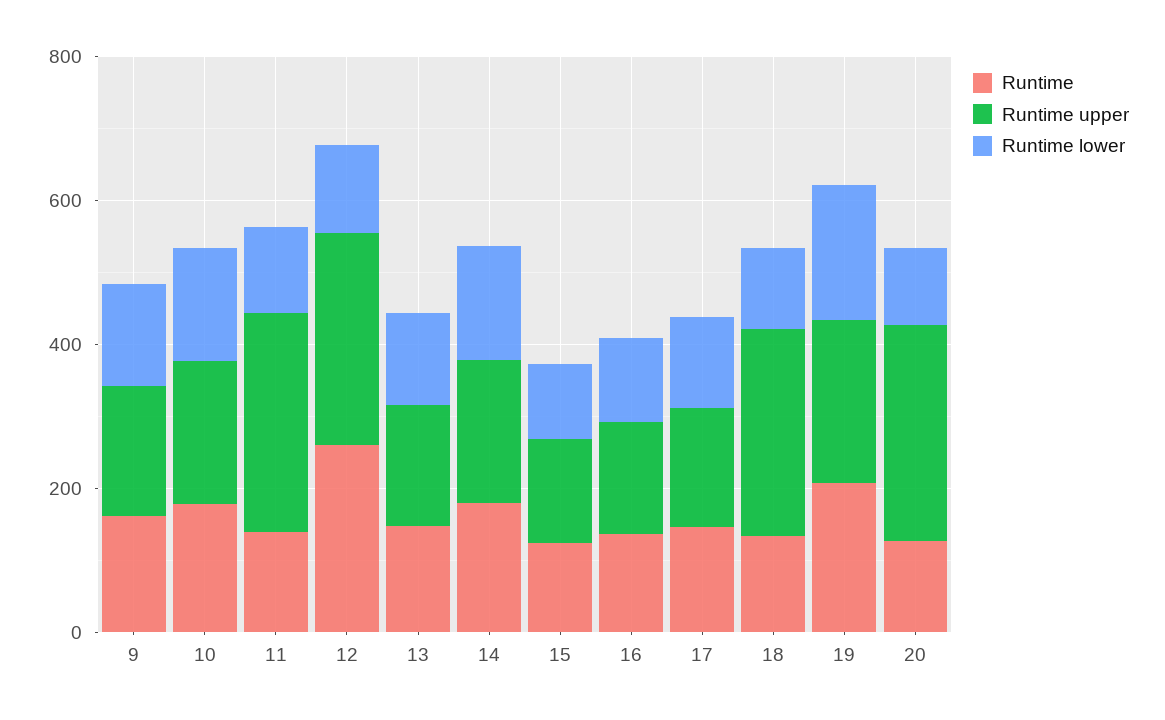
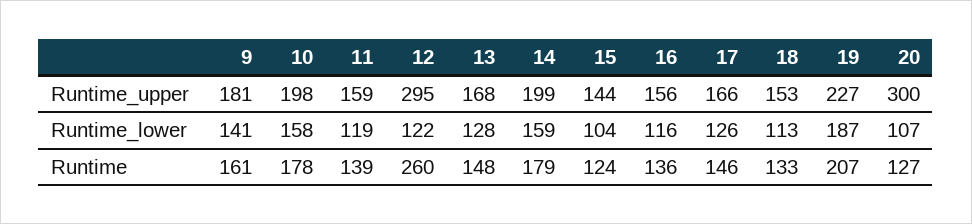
Runtime upper, 11: 300 -> 159
Runtime upper, 18: 300 -> 153

